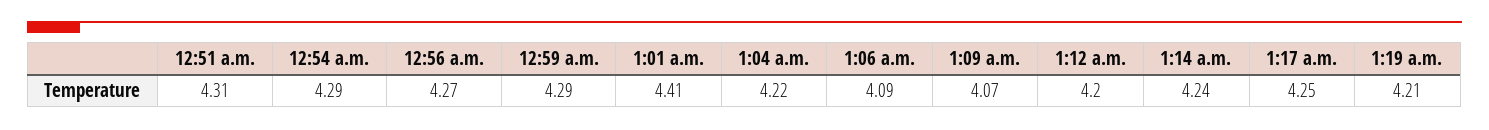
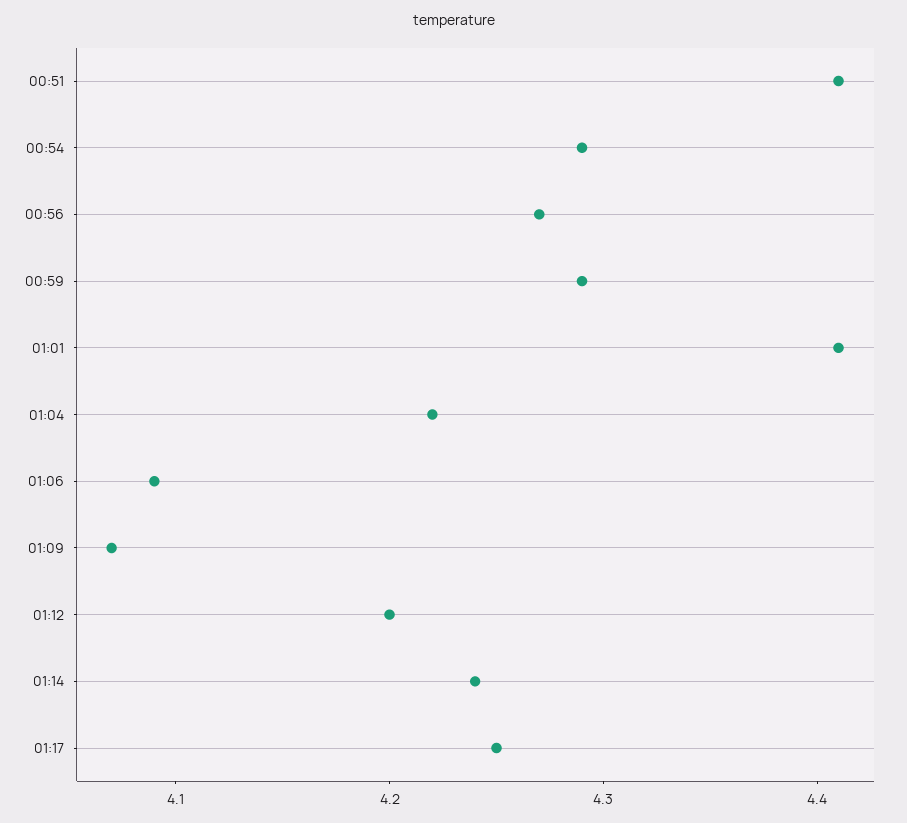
12:51 a.m.: 4.31 -> 4.41
1:19 a.m.: 4.21 -> none

